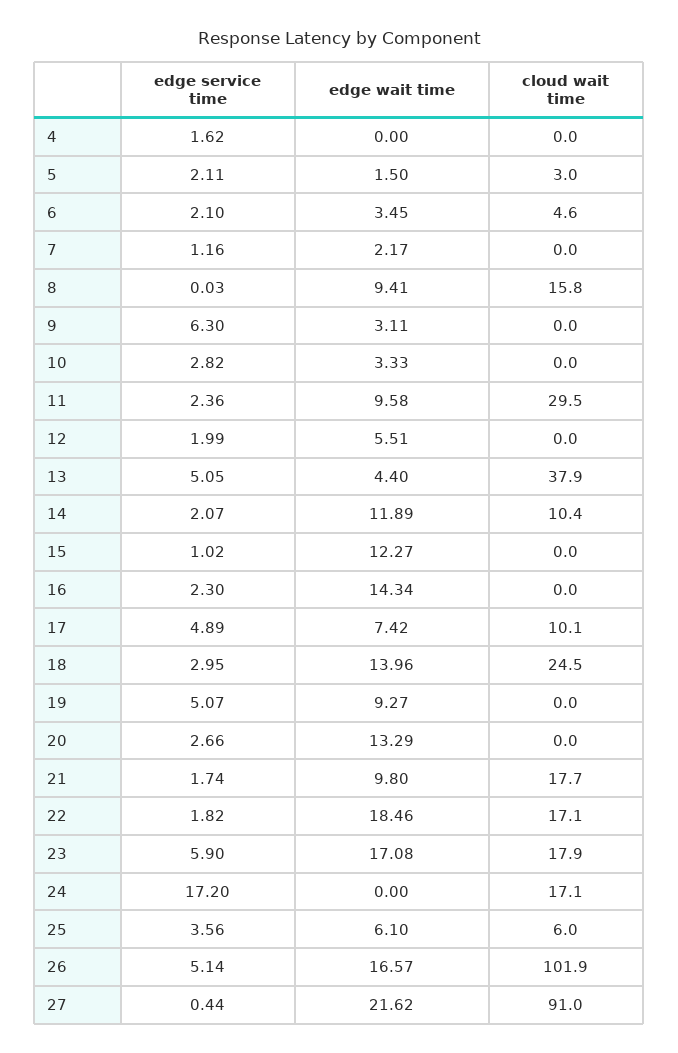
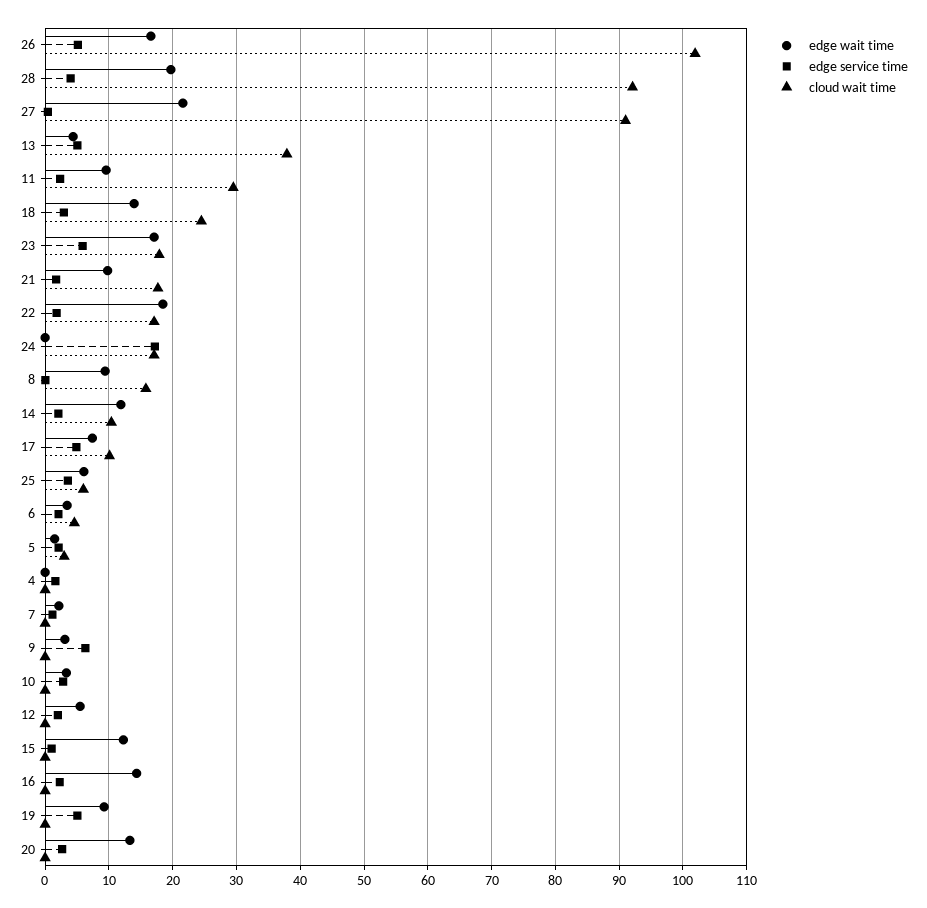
edge wait time, 28: none -> 20
edge service time, 28: none -> 4
cloud wait time, 28: none -> 92

